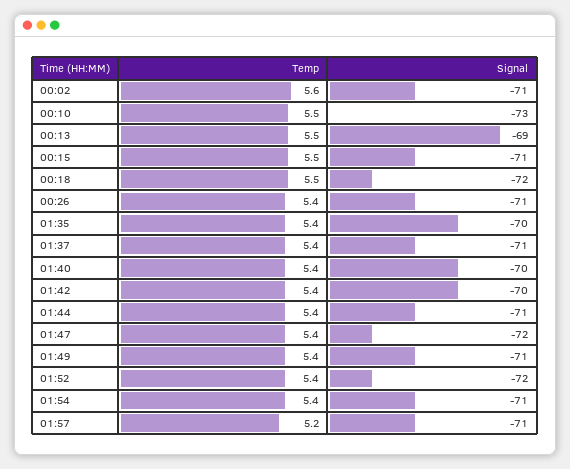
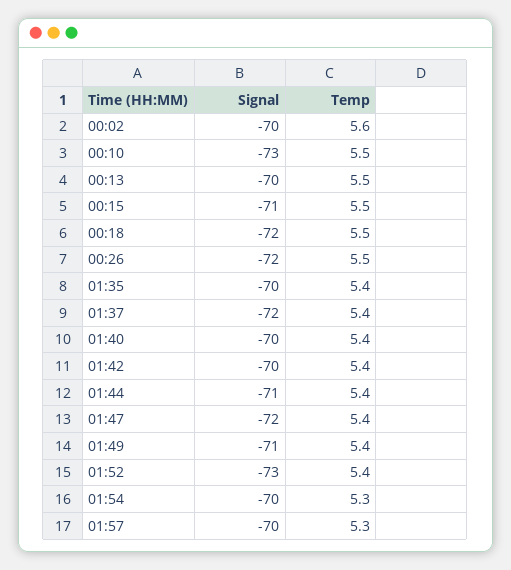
Signal, 00:02: -71 -> -70
Signal, 00:13: -69 -> -70
Temp, 00:26: 5.4 -> 5.5
Signal, 00:26: -71 -> -72
Signal, 01:37: -71 -> -72
Signal, 01:52: -72 -> -73
Temp, 01:54: 5.4 -> 5.3
Signal, 01:54: -71 -> -70
Temp, 01:57: 5.2 -> 5.3
Signal, 01:57: -71 -> -70

